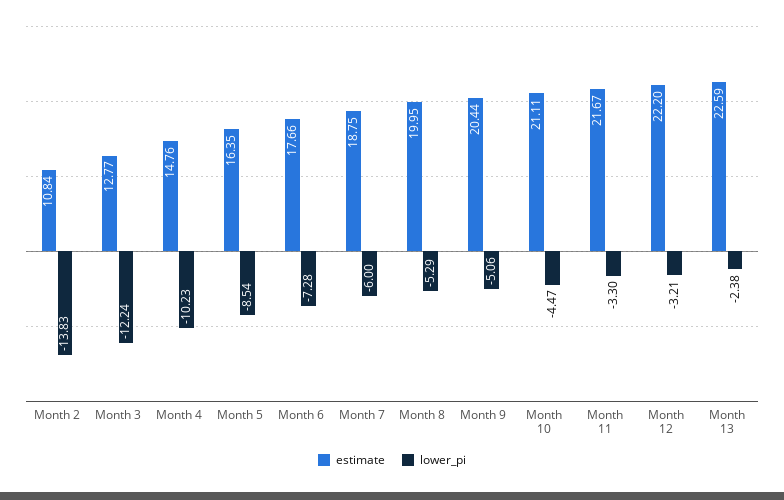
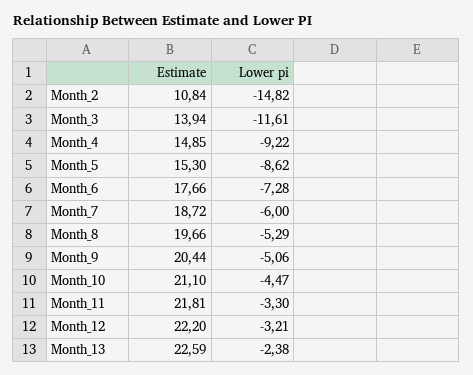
lower_pi, Month 2: -13.83 -> -14.82
estimate, Month 3: 12.77 -> 13.94
lower_pi, Month 3: -12.24 -> -11.61
estimate, Month 4: 14.76 -> 14.85
lower_pi, Month 4: -10.23 -> -9.22
estimate, Month 5: 16.35 -> 15.3
lower_pi, Month 5: -8.54 -> -8.62
estimate, Month 7: 18.75 -> 18.72
estimate, Month 8: 19.95 -> 19.66
estimate, Month 10: 21.11 -> 21.1
estimate, Month 11: 21.67 -> 21.81

